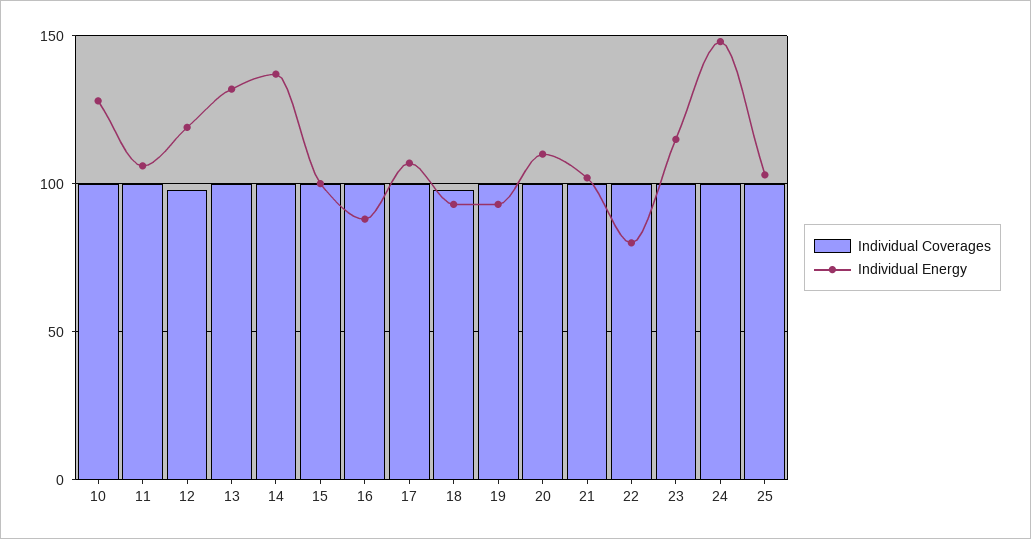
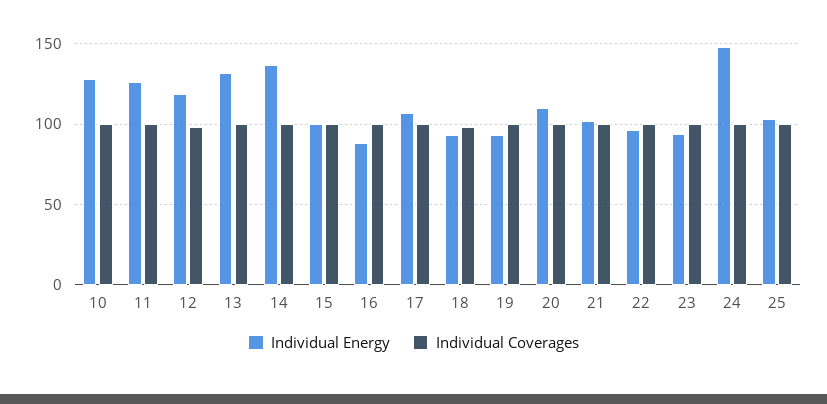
Individual Energy, 11: 105 -> 125
Individual Energy, 22: 80 -> 95
Individual Energy, 23: 115 -> 95

